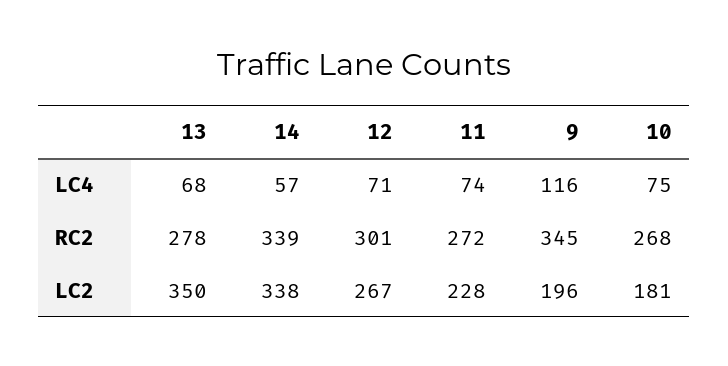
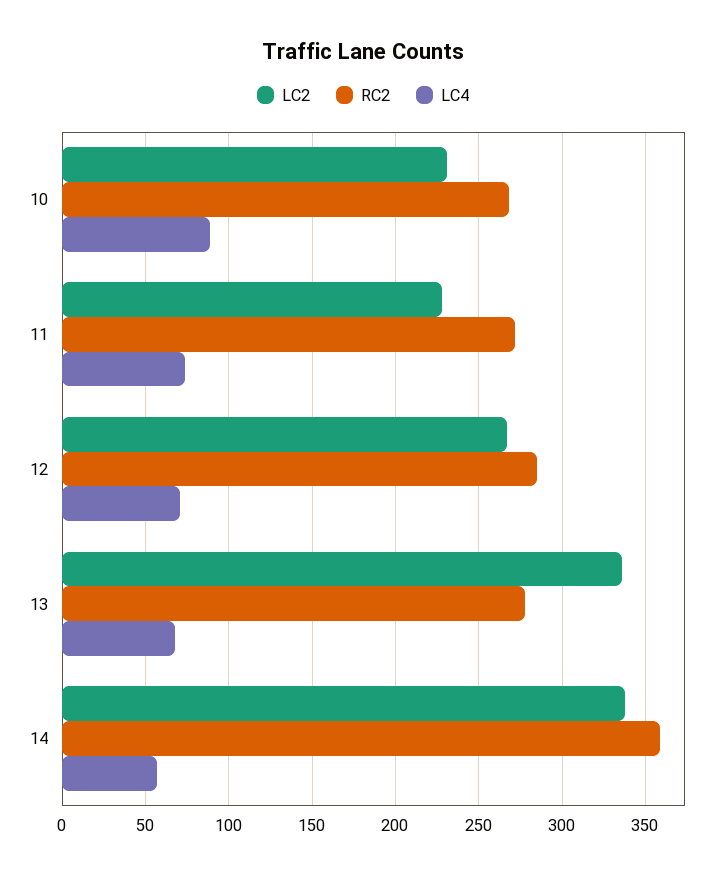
LC4, 9: 116 -> none
LC4, 10: 75 -> 90
RC2, 14: 339 -> 360
RC2, 12: 301 -> 285
RC2, 9: 345 -> none
LC2, 13: 350 -> 335
LC2, 9: 196 -> none
LC2, 10: 181 -> 230

